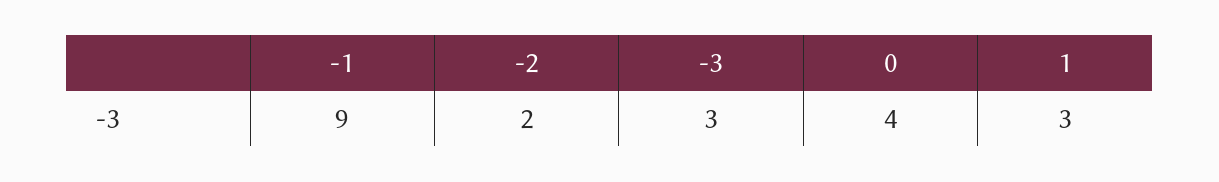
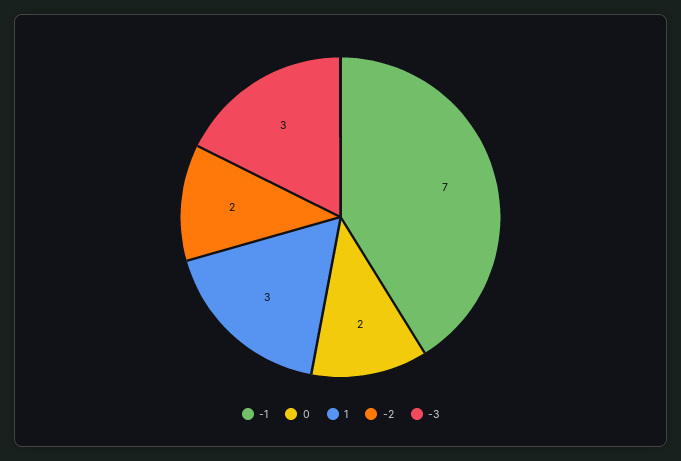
-1: 9 -> 7
0: 4 -> 2

